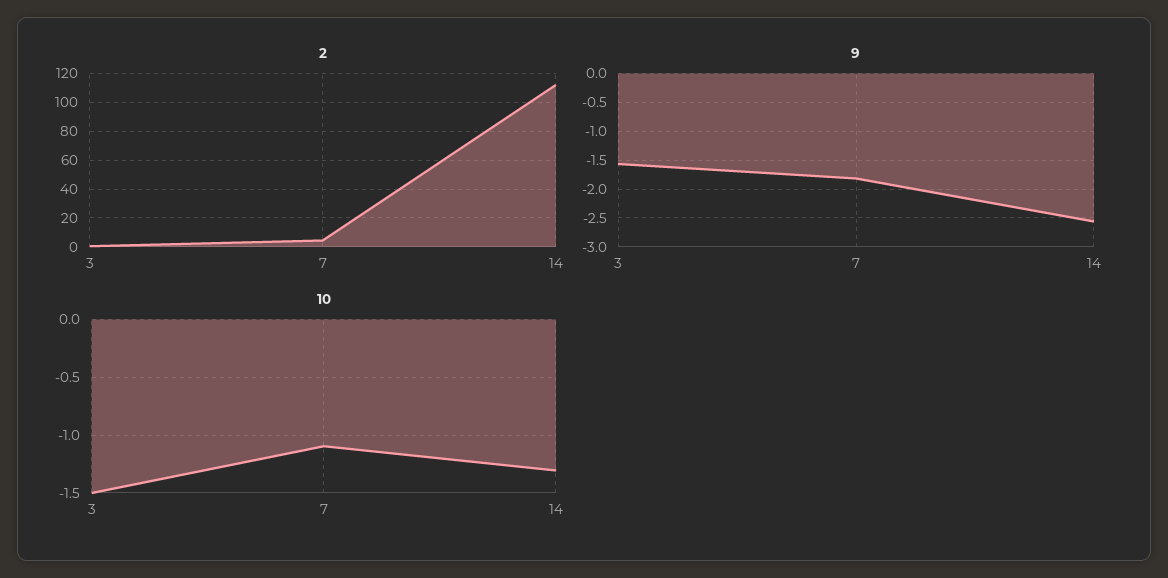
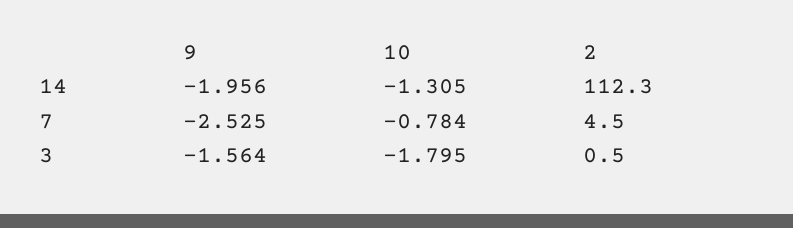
9, 7: -1.75 -> -2.525
9, 14: -2.5 -> -1.956
10, 3: -1.5 -> -1.795
10, 7: -1.1 -> -0.784

